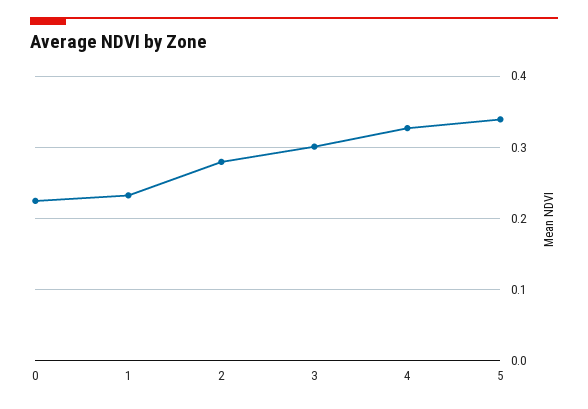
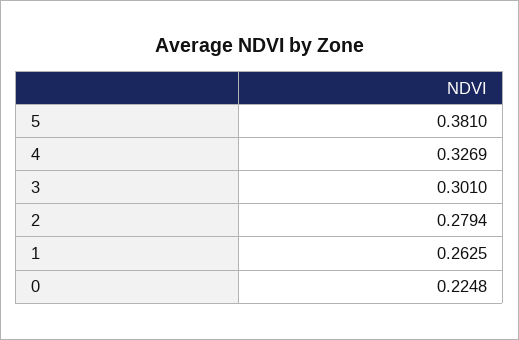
1: 0.23 -> 0.2625
5: 0.34 -> 0.381

